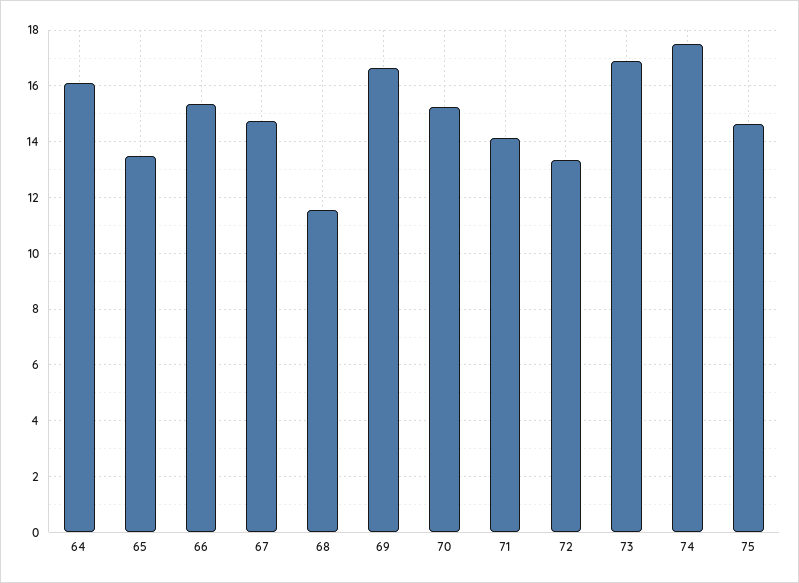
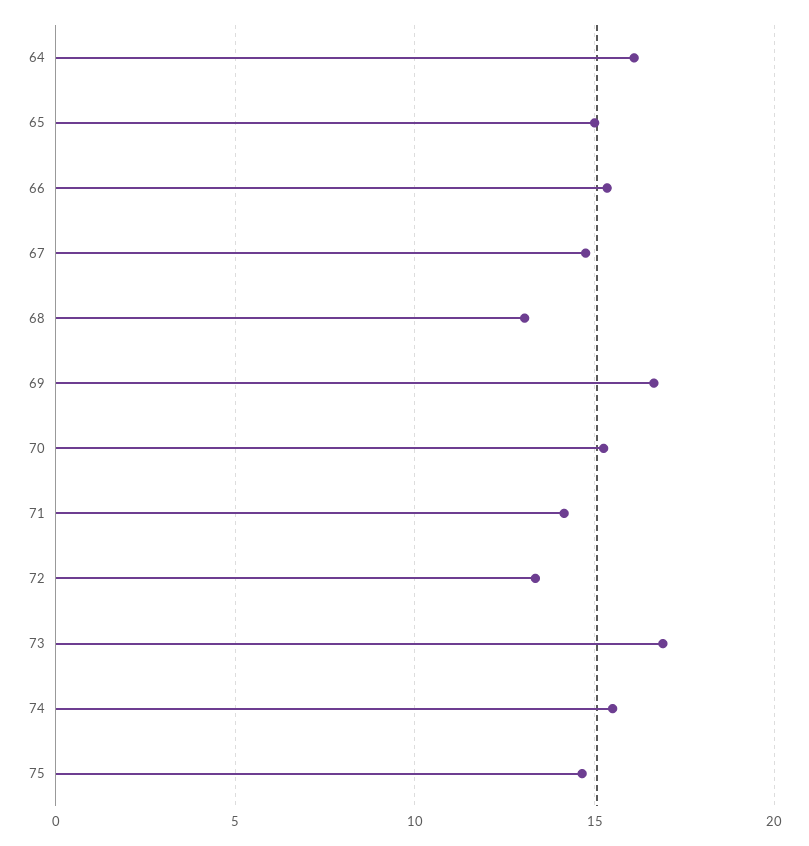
65: 13.5 -> 15
68: 11.5 -> 13
74: 17.5 -> 15.5

